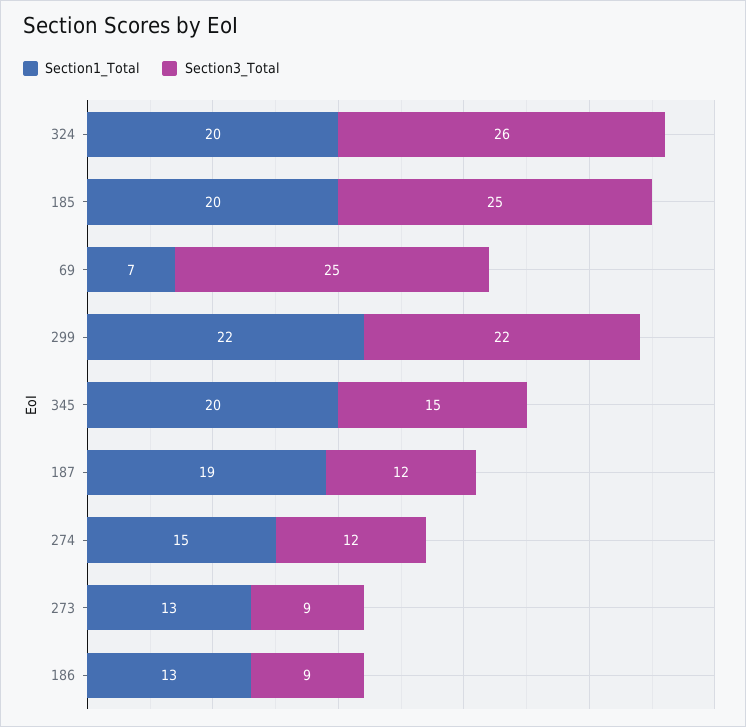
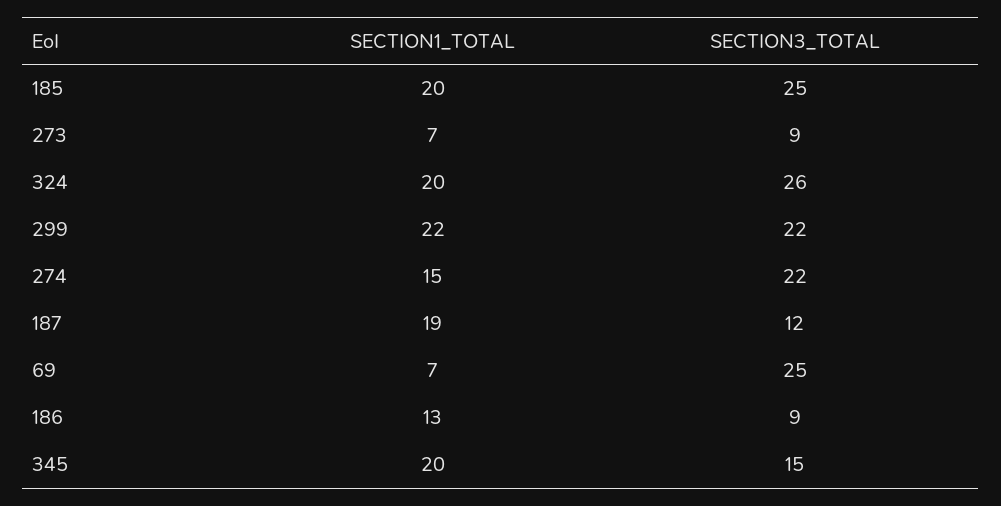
Section3_Total, 274: 12 -> 22
Section1_Total, 273: 13 -> 7

